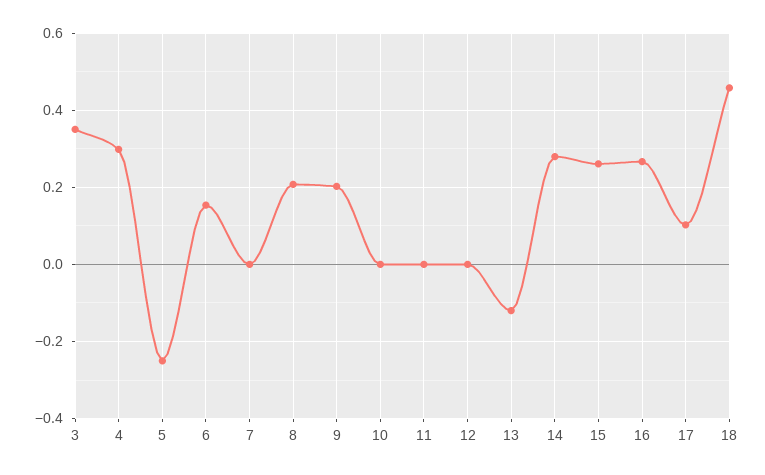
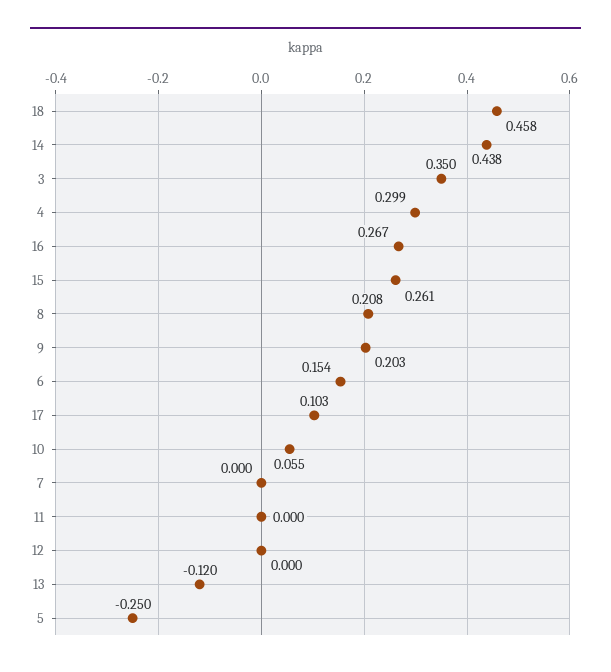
10: 0 -> 0.055
14: 0.28 -> 0.438

